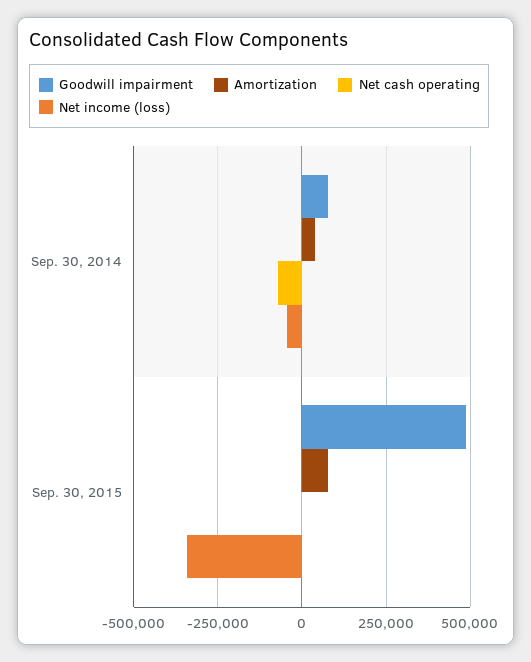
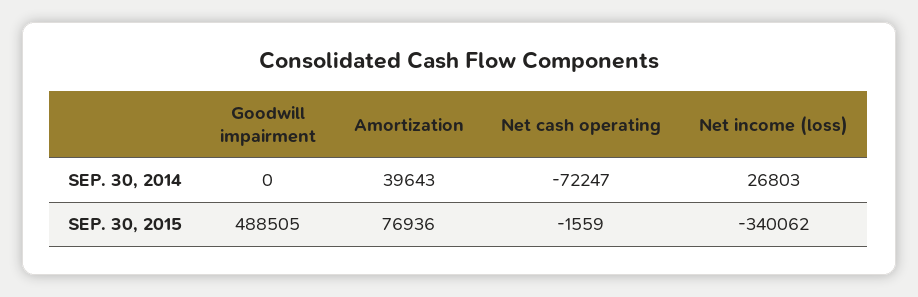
Goodwill impairment, Sep. 30, 2014: 75000 -> 0
Net income (loss), Sep. 30, 2014: -50000 -> 26803

